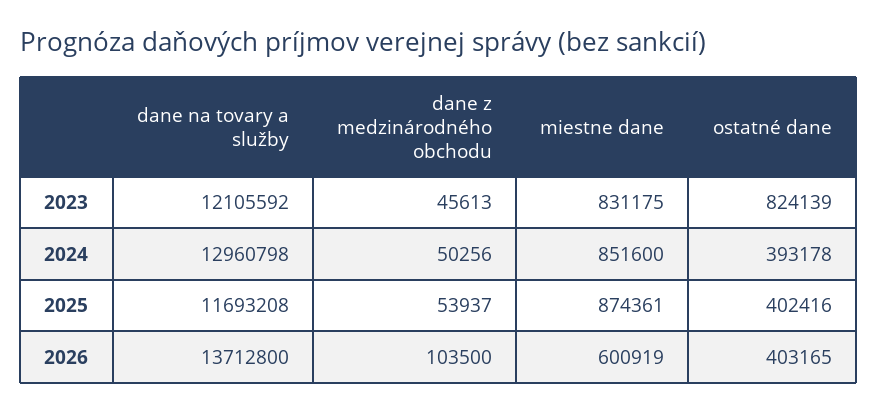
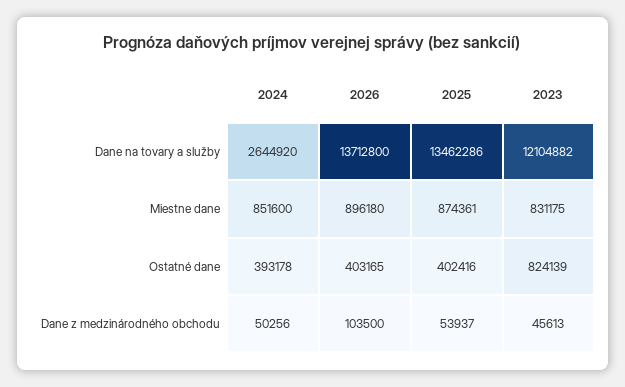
dane na tovary a služby, 2023: 12105592 -> 12104882
dane na tovary a služby, 2024: 12960798 -> 2644920
dane na tovary a služby, 2025: 11693208 -> 13462286
miestne dane, 2026: 600919 -> 896180

